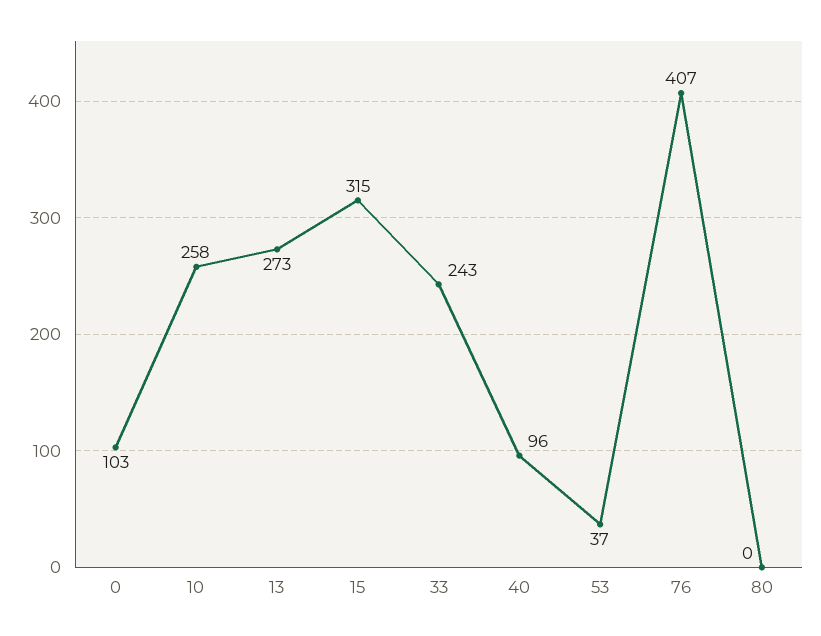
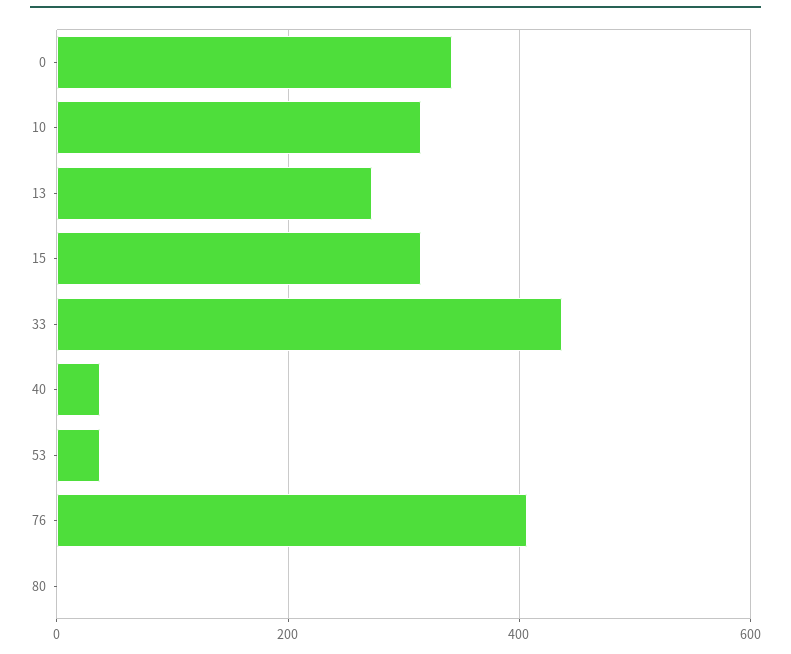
0: 103 -> 340
10: 258 -> 320
33: 243 -> 440
40: 96 -> 40

